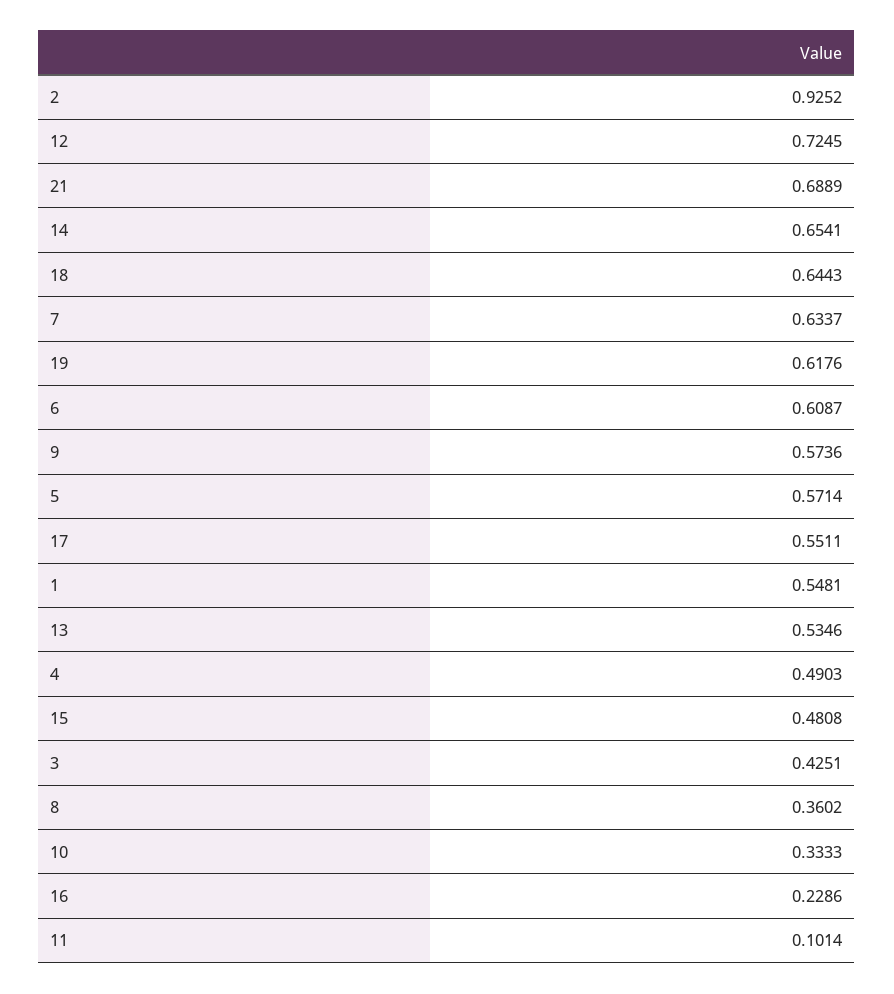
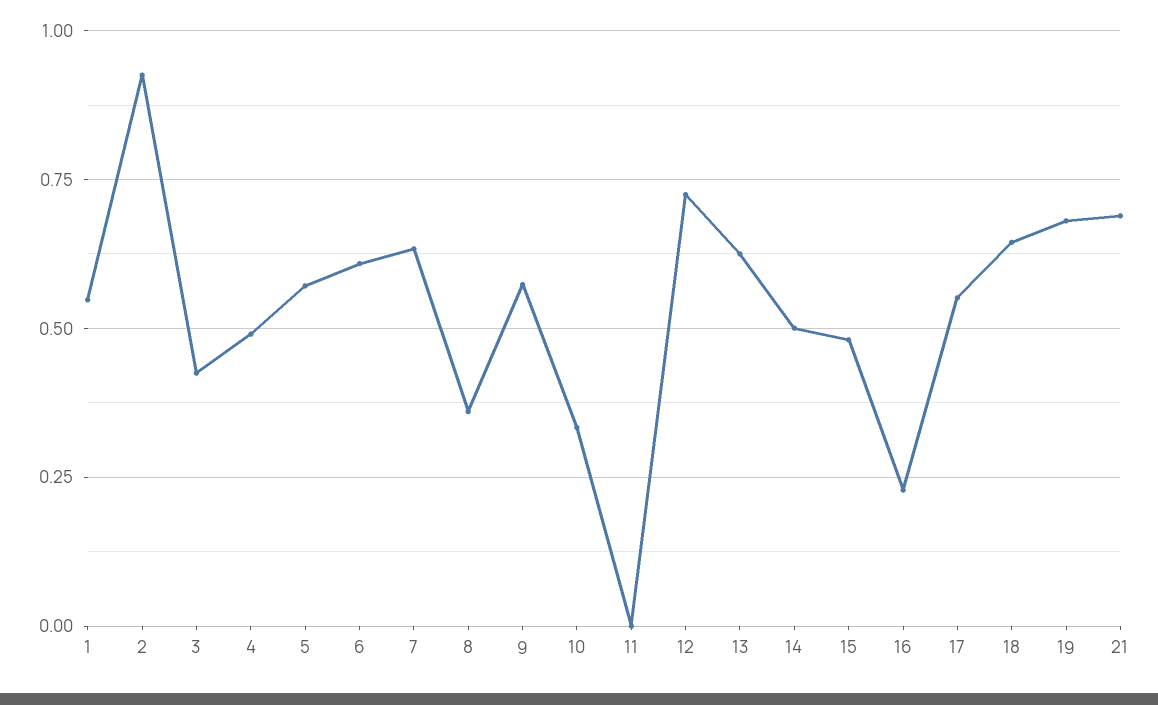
14: 0.6541 -> 0.5
19: 0.6176 -> 0.675
13: 0.5346 -> 0.625
11: 0.1014 -> 0

